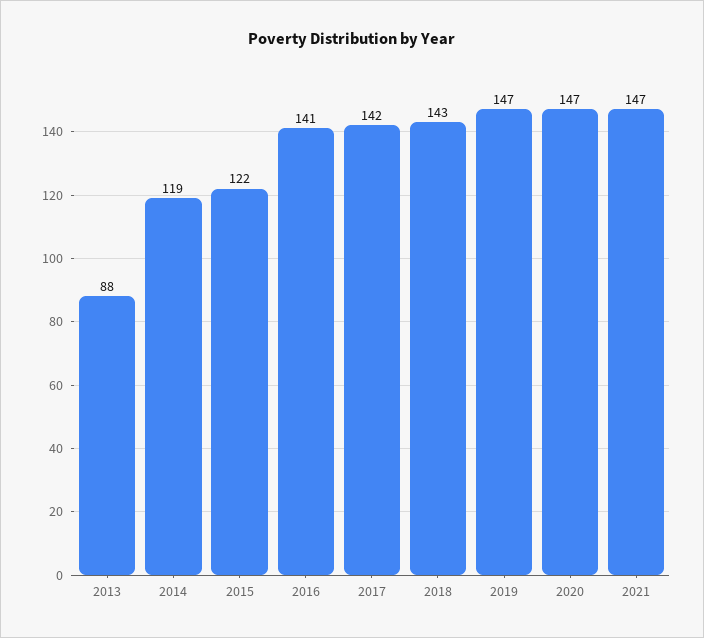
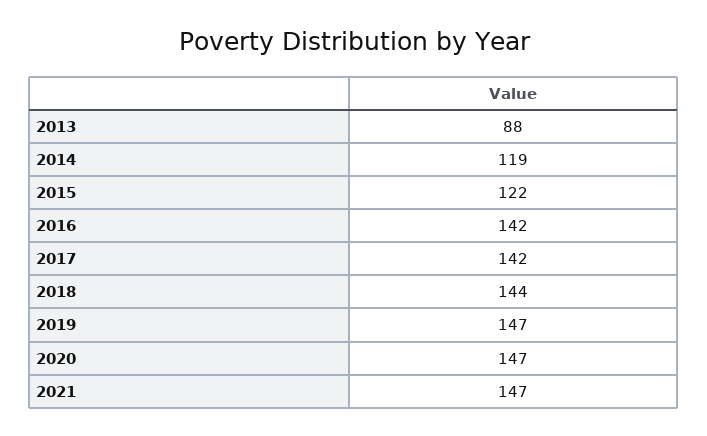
2016: 141 -> 142
2018: 143 -> 144

